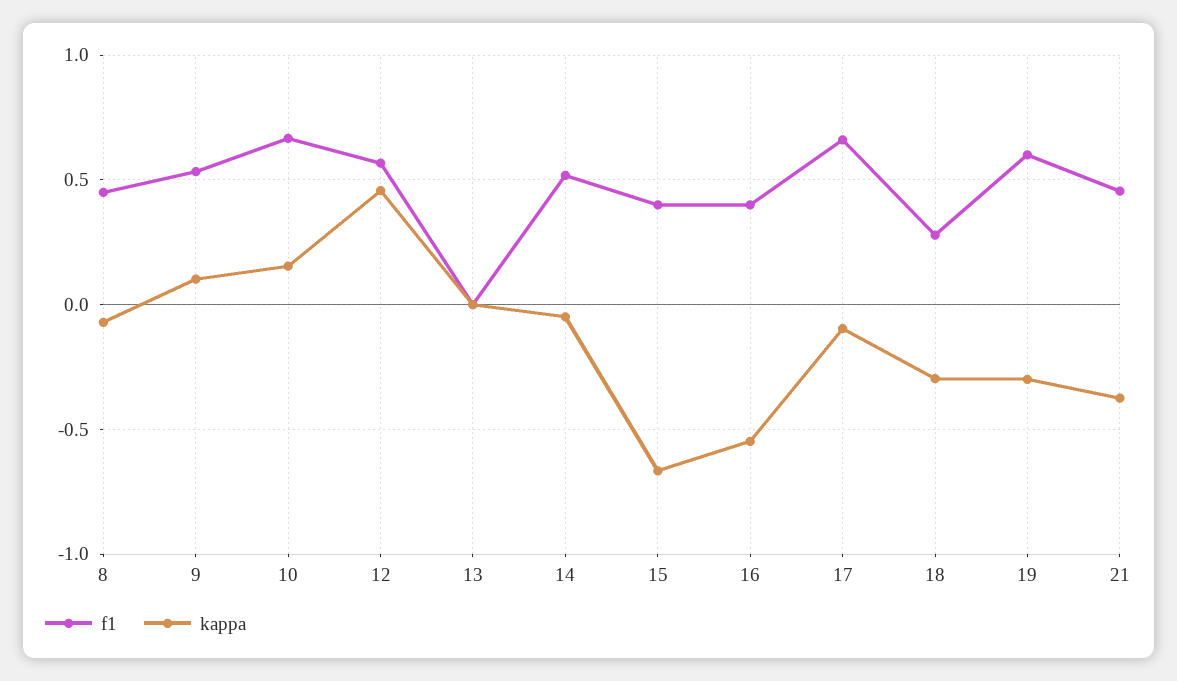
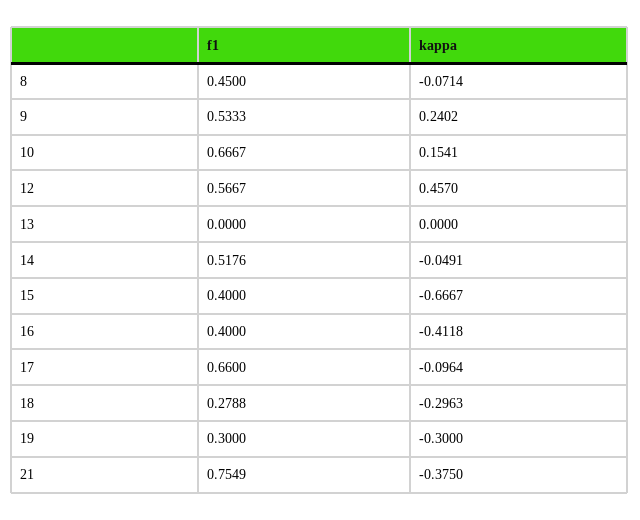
kappa, 9: 0.1 -> 0.2402
kappa, 16: -0.55 -> -0.4118
f1, 19: 0.6 -> 0.3
f1, 21: 0.45 -> 0.7549

